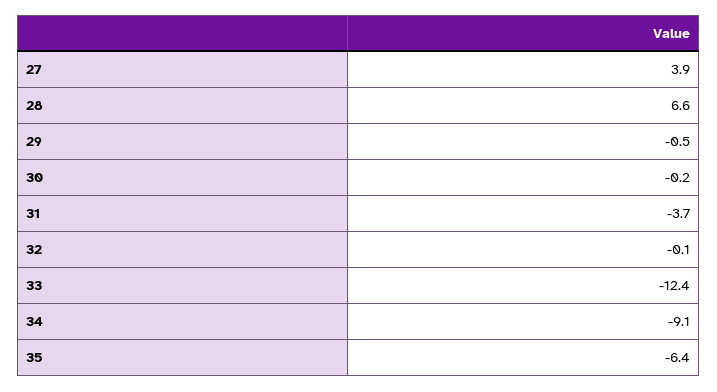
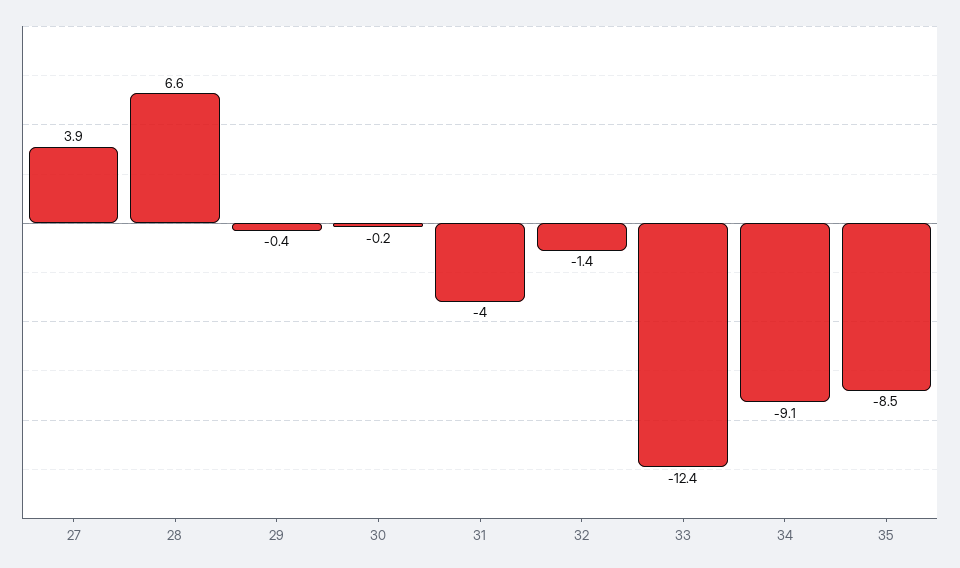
29: -0.5 -> -0.4
31: -3.7 -> -4
32: -0.1 -> -1.4
35: -6.4 -> -8.5

